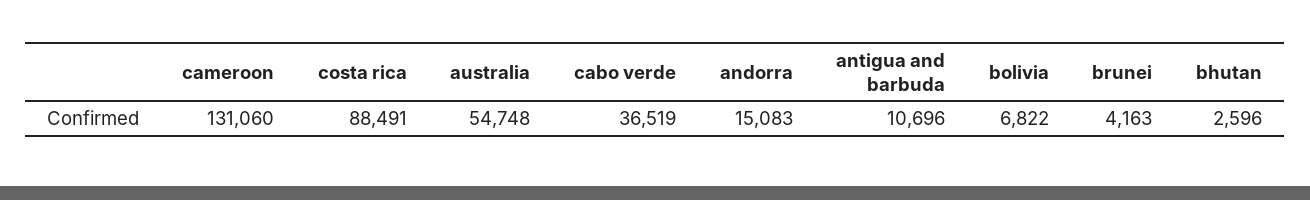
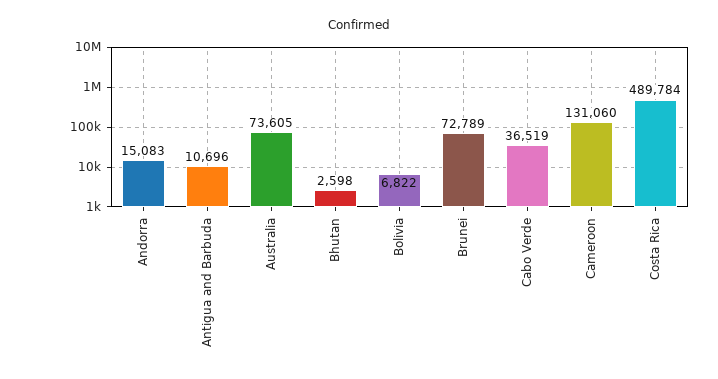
costa rica: 88491 -> 489784
australia: 54748 -> 73605
brunei: 4163 -> 72789
bhutan: 2596 -> 2598

